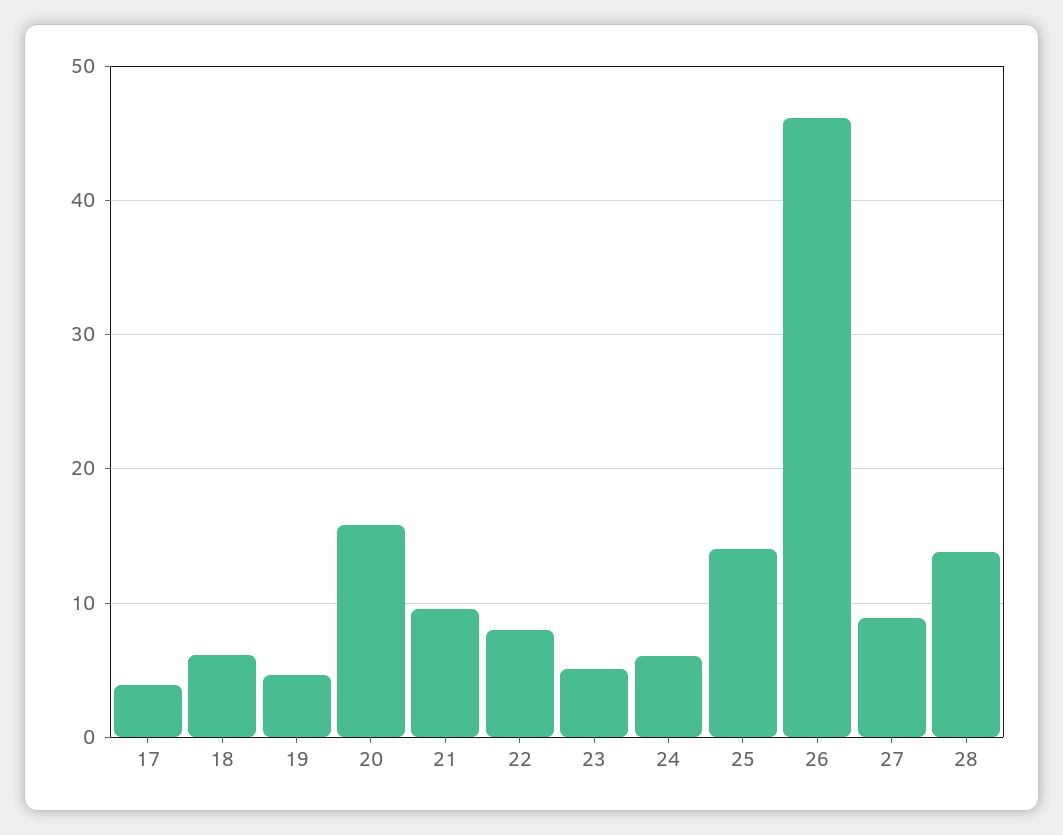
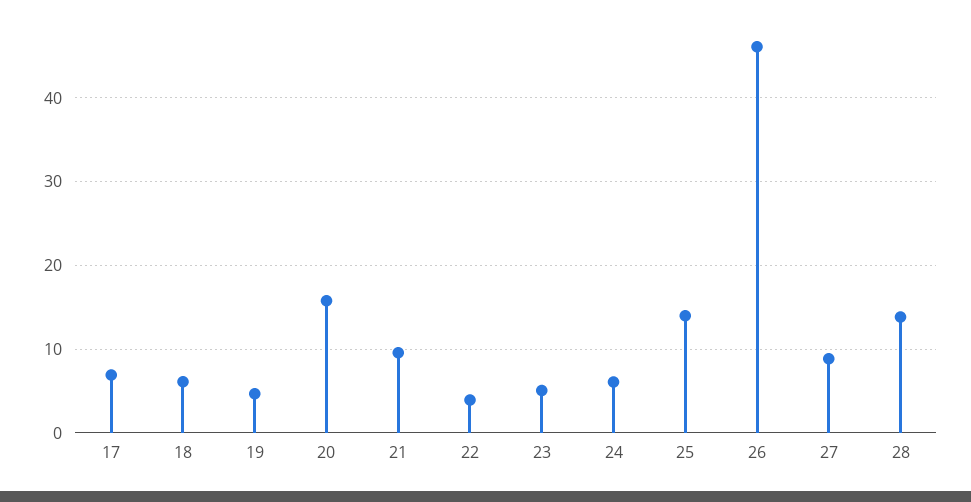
17: 4 -> 7
22: 8 -> 4

